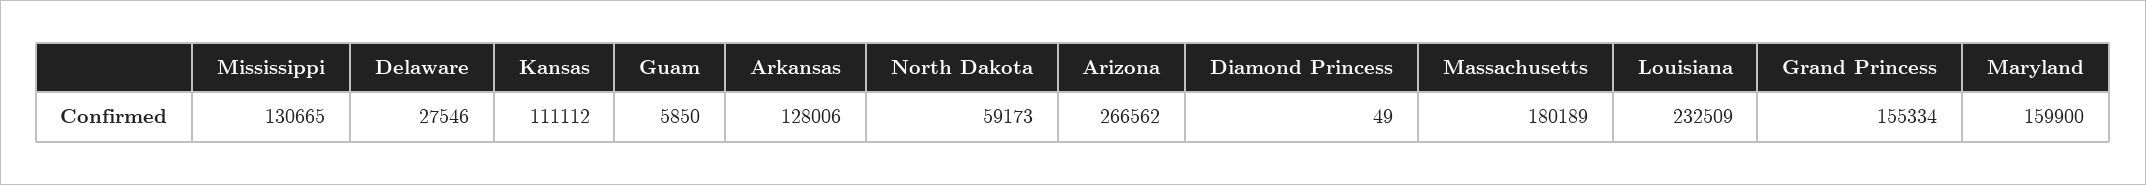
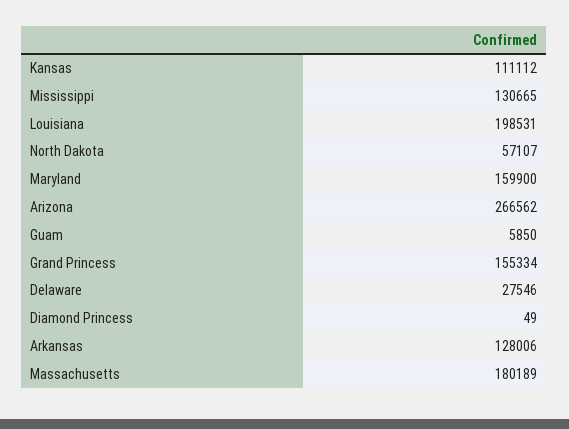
North Dakota: 59173 -> 57107
Louisiana: 232509 -> 198531

